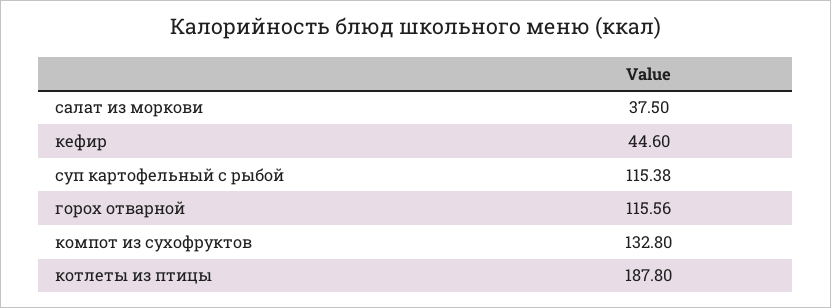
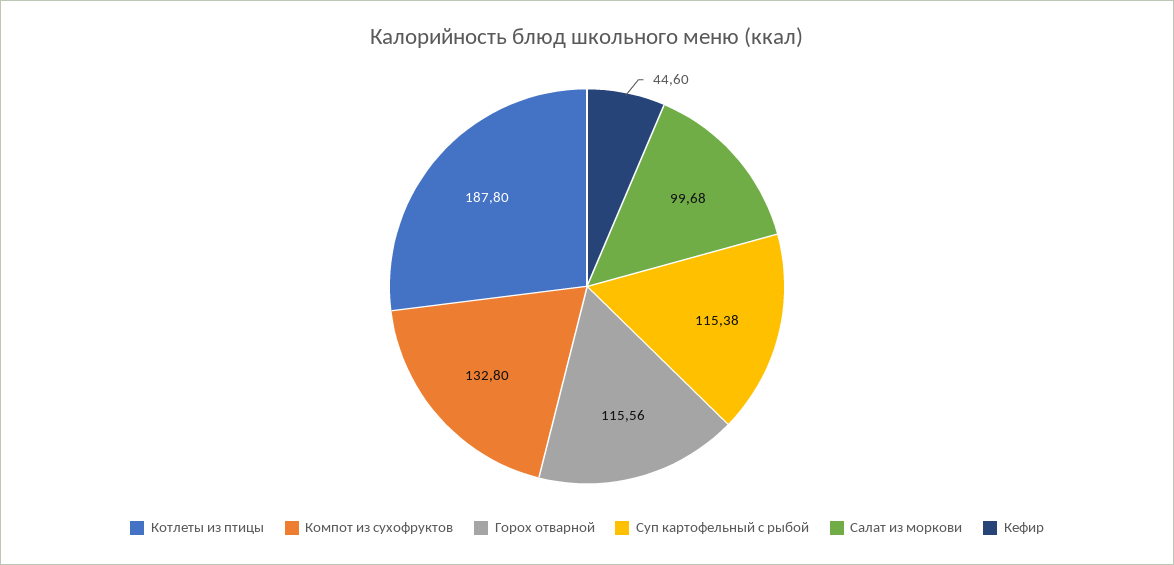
салат из моркови: 37.5 -> 99.68

